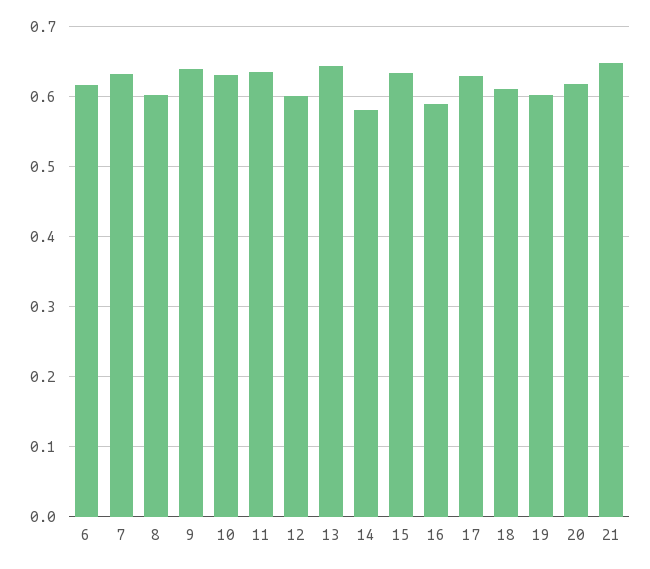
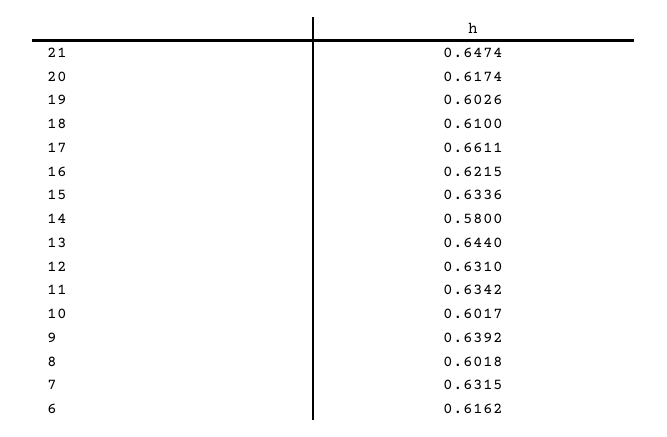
10: 0.63 -> 0.6017
12: 0.6 -> 0.631
16: 0.59 -> 0.6215
17: 0.63 -> 0.6611

